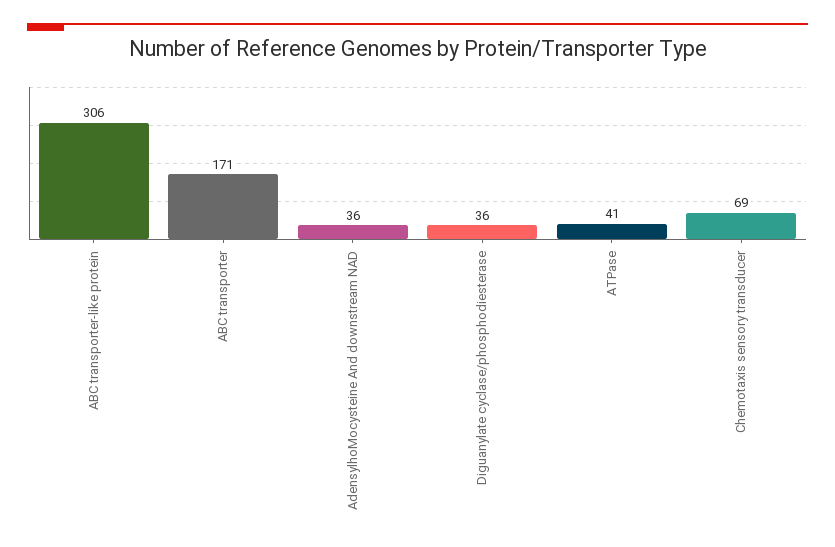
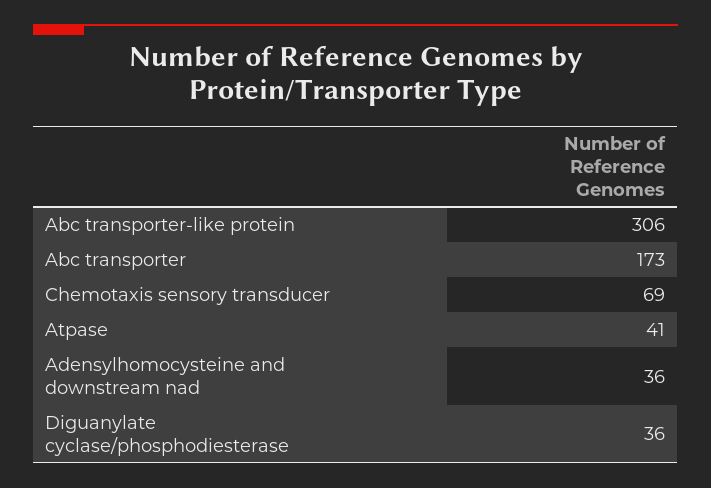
ABC transporter: 171 -> 173

